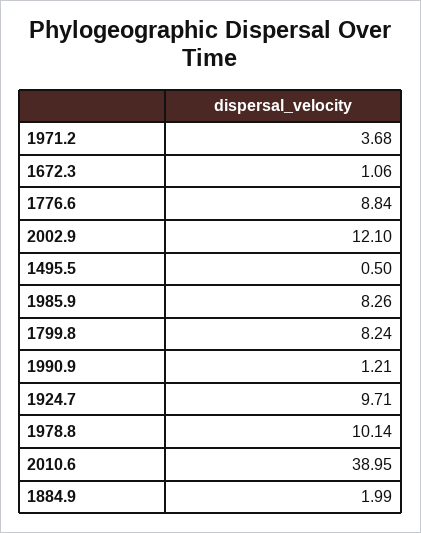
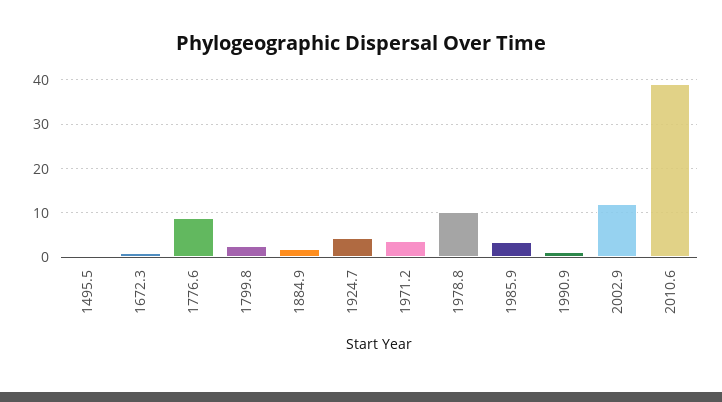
1985.9: 8.26 -> 4
1799.8: 8.24 -> 2
1924.7: 9.71 -> 4

